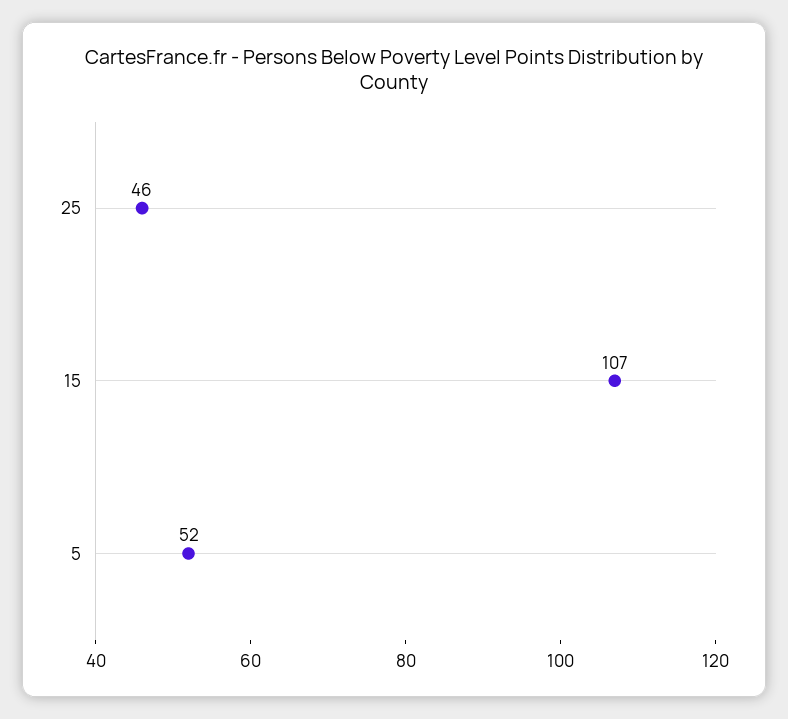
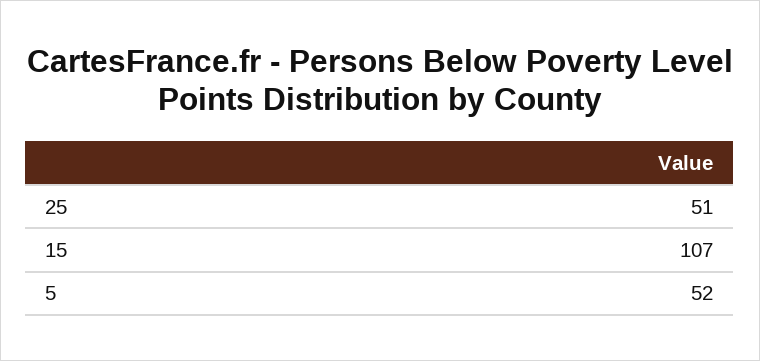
25: 46 -> 51

